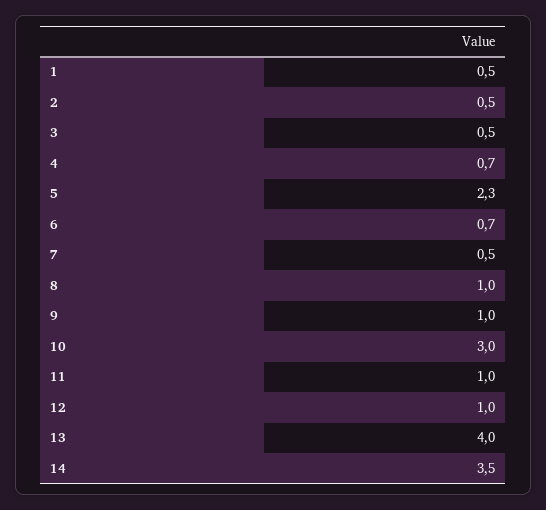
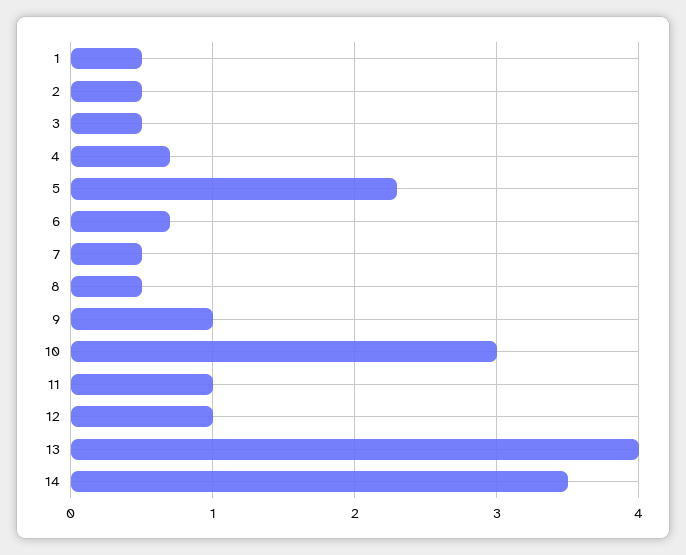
8: 1 -> 0.5

